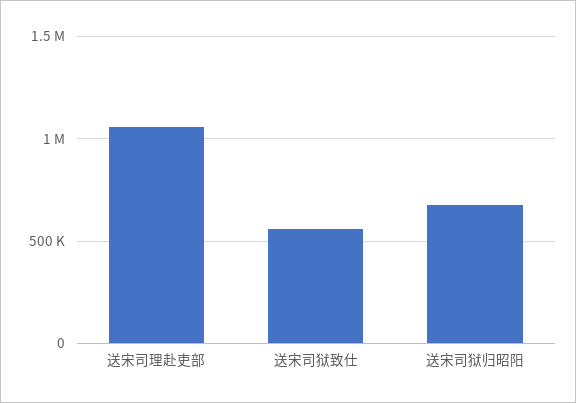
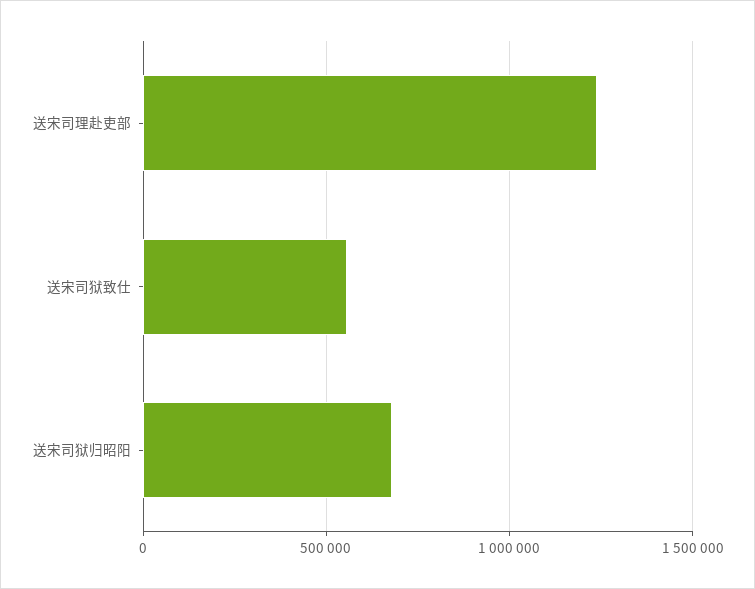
送宋司理赴吏部: 1050000 -> 1250000

